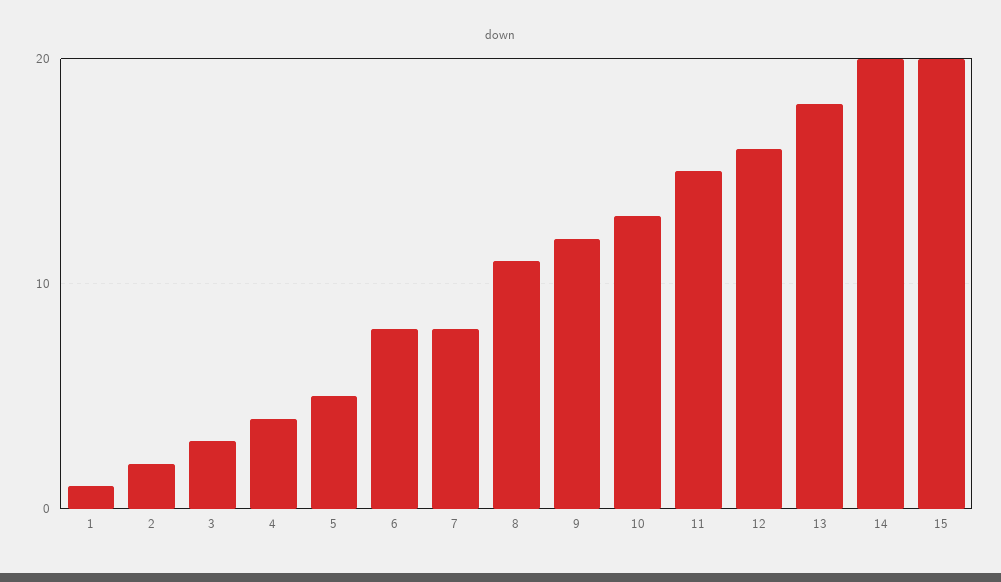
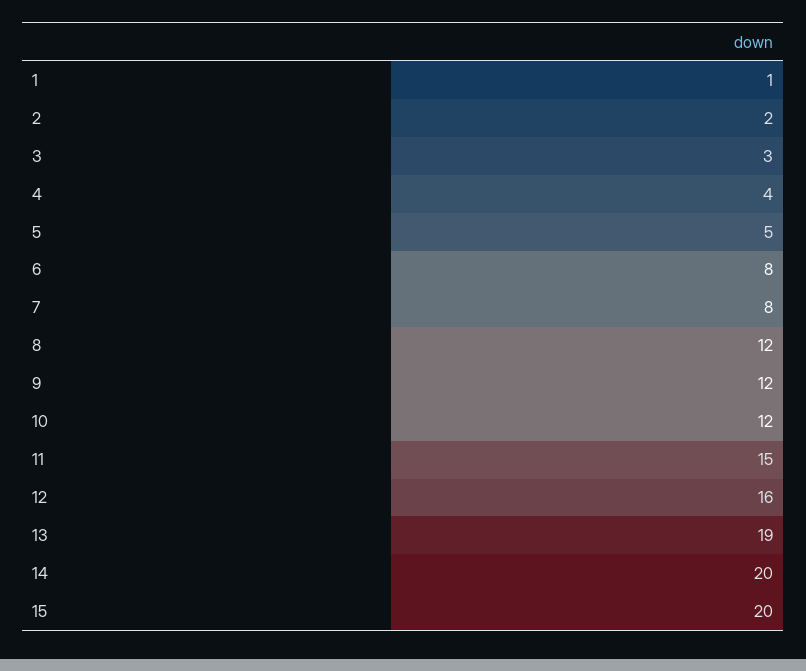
8: 11 -> 12
10: 13 -> 12
13: 18 -> 19

